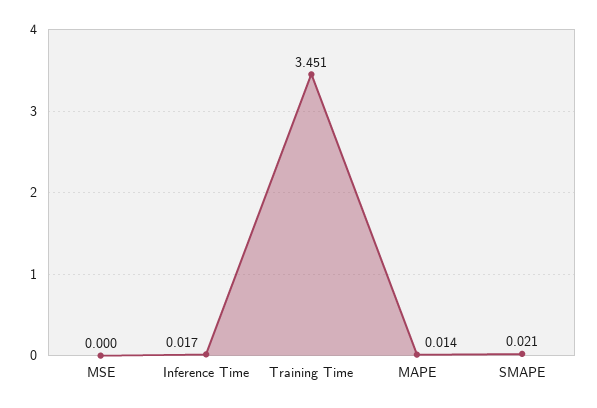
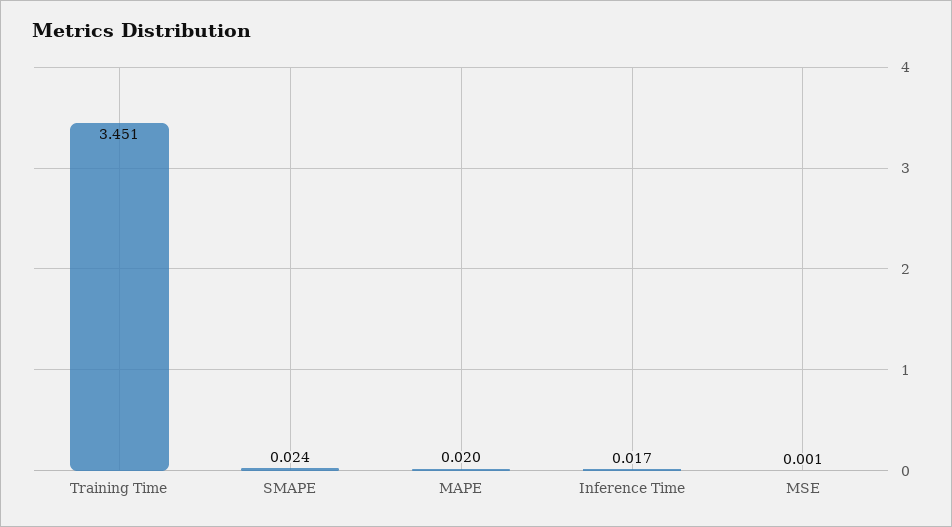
MSE: 0 -> 0.001
MAPE: 0.014 -> 0.02
SMAPE: 0.021 -> 0.024

